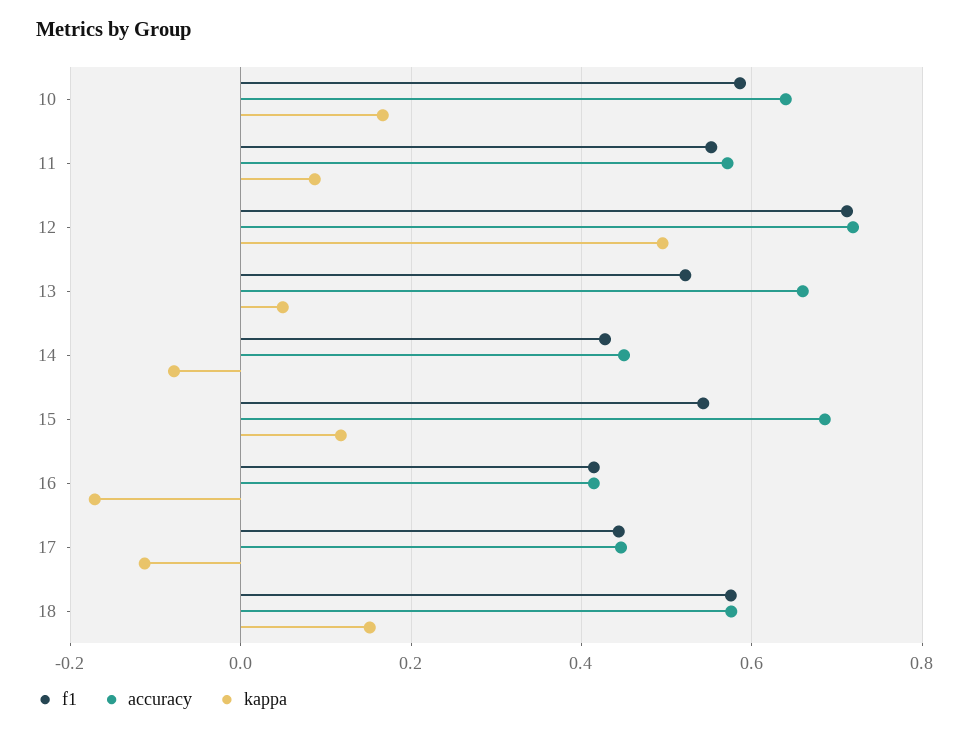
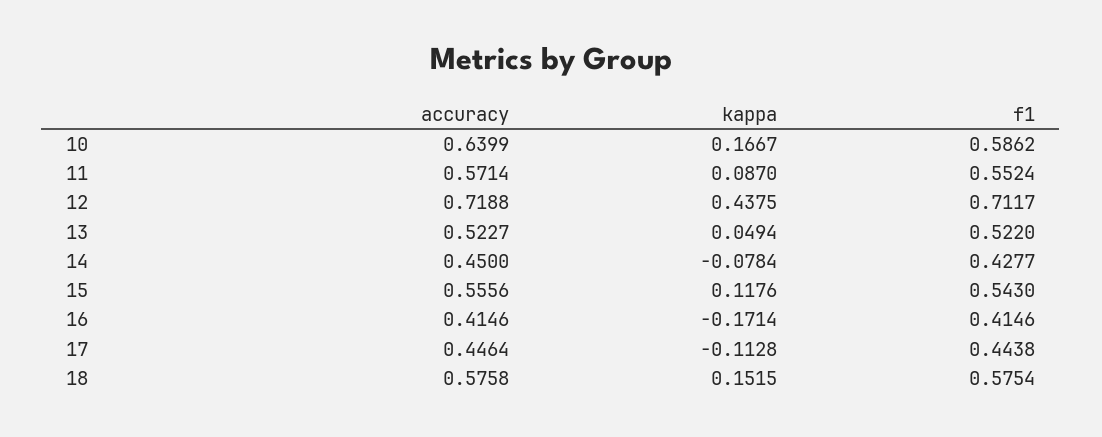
kappa, 12: 0.5 -> 0.4375
accuracy, 13: 0.66 -> 0.5227
accuracy, 15: 0.68 -> 0.5556

